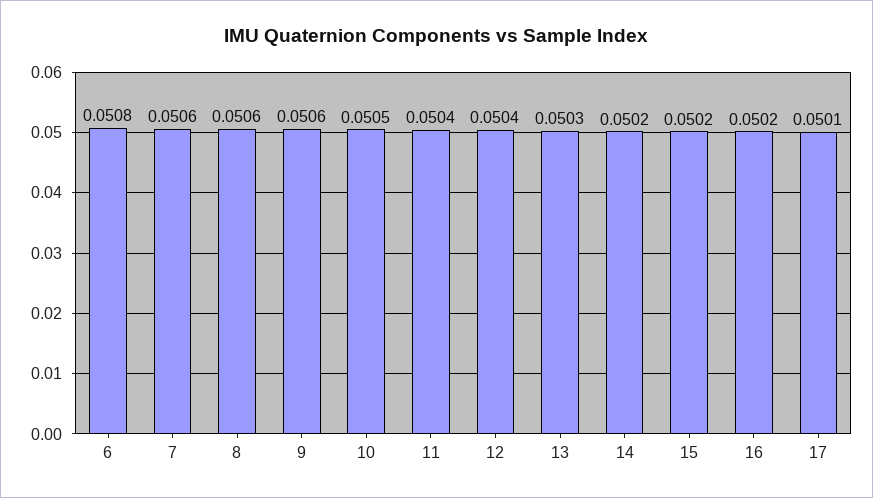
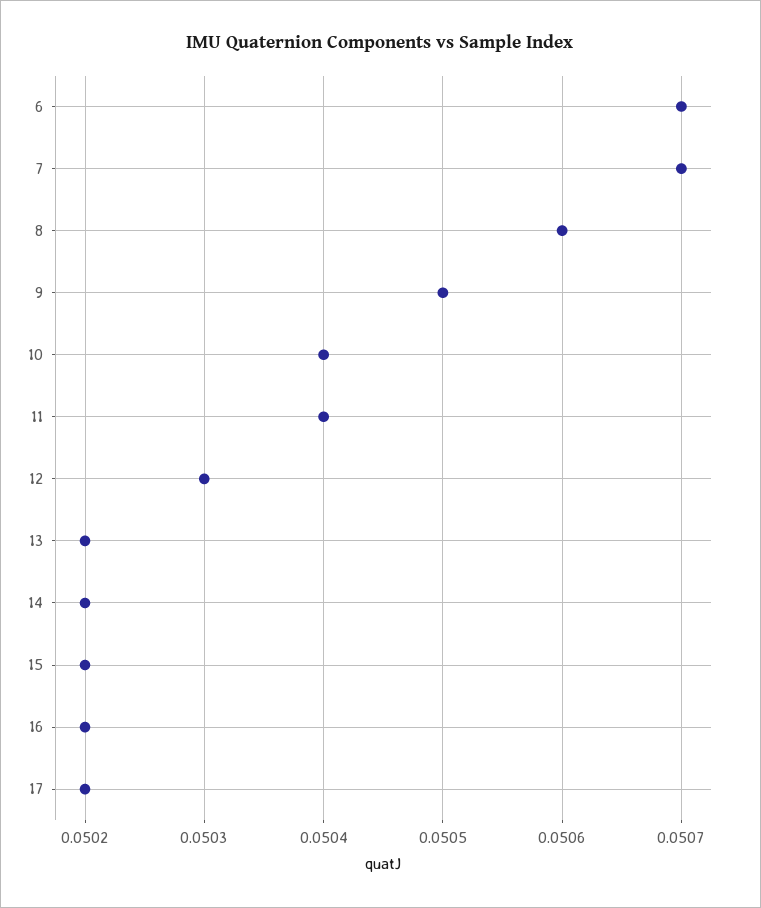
6: 0.0508 -> 0.0507
7: 0.0506 -> 0.0507
9: 0.0506 -> 0.0505
10: 0.0505 -> 0.0504
12: 0.0504 -> 0.0503
13: 0.0503 -> 0.0502
17: 0.0501 -> 0.0502

